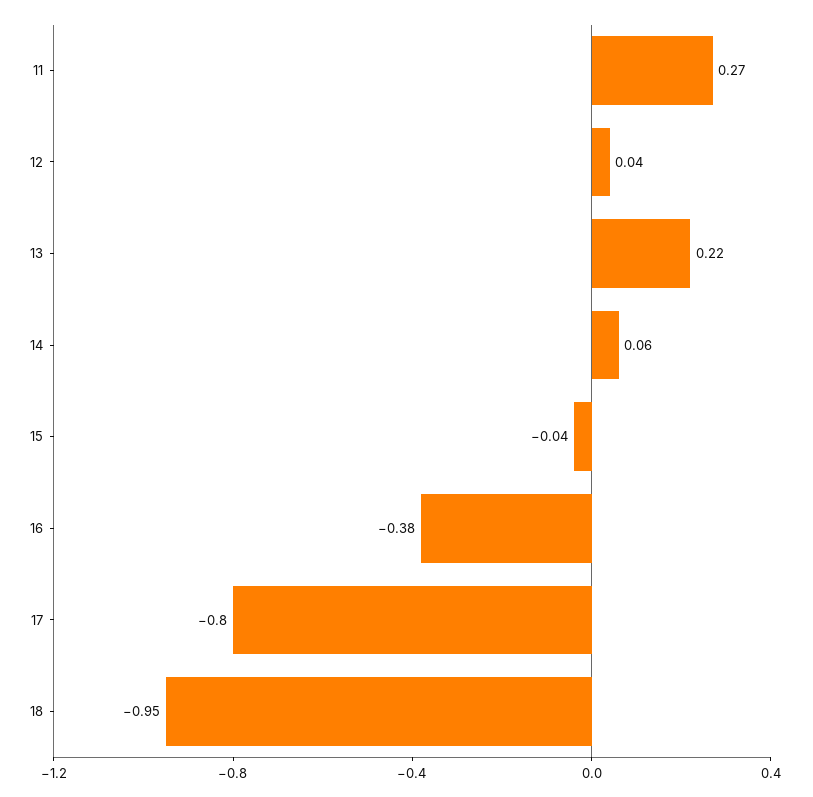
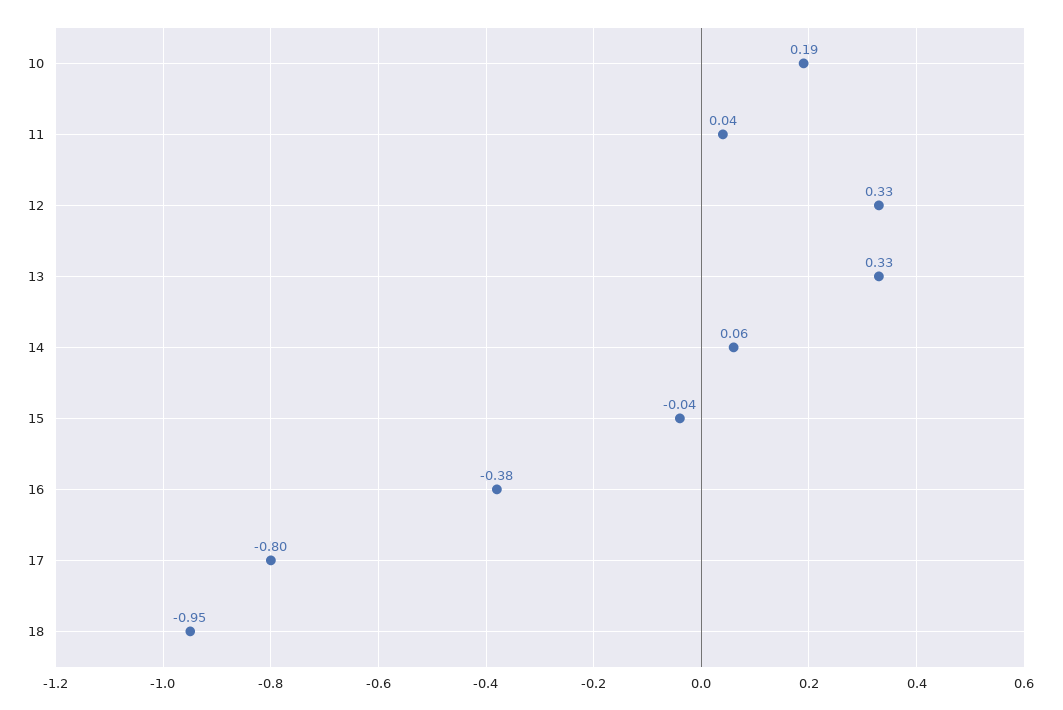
11: 0.27 -> 0.04
12: 0.04 -> 0.33
13: 0.22 -> 0.33
10: none -> 0.19

